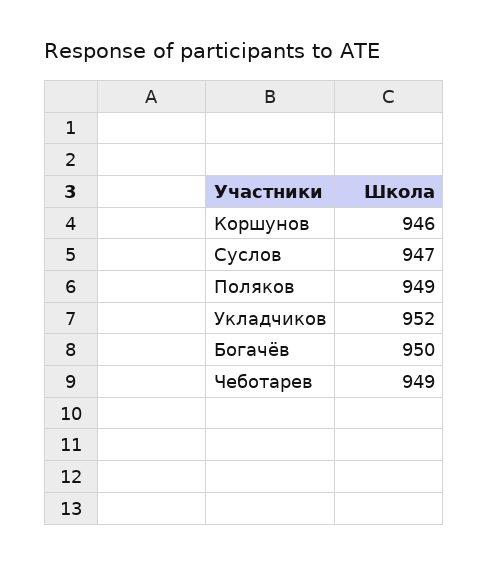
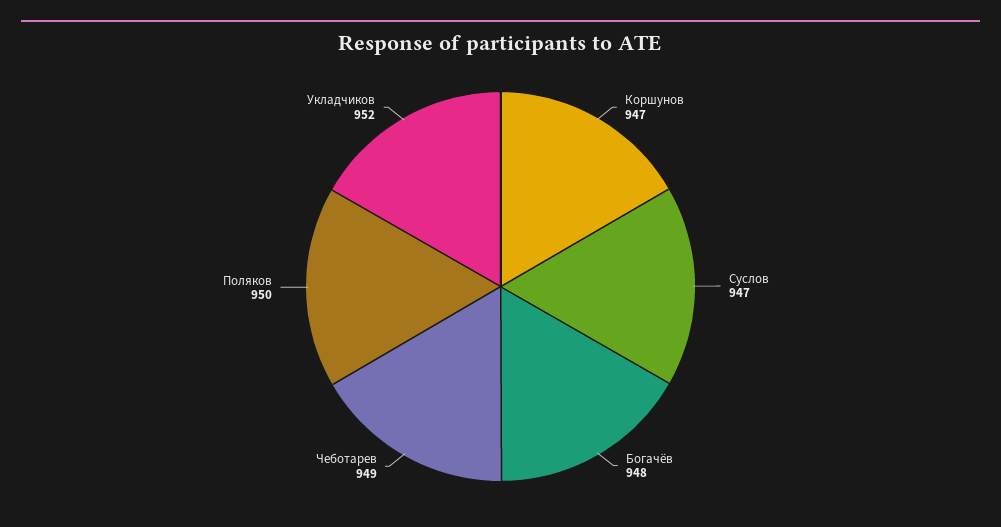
Коршунов: 946 -> 947
Поляков: 949 -> 950
Богачёв: 950 -> 948

